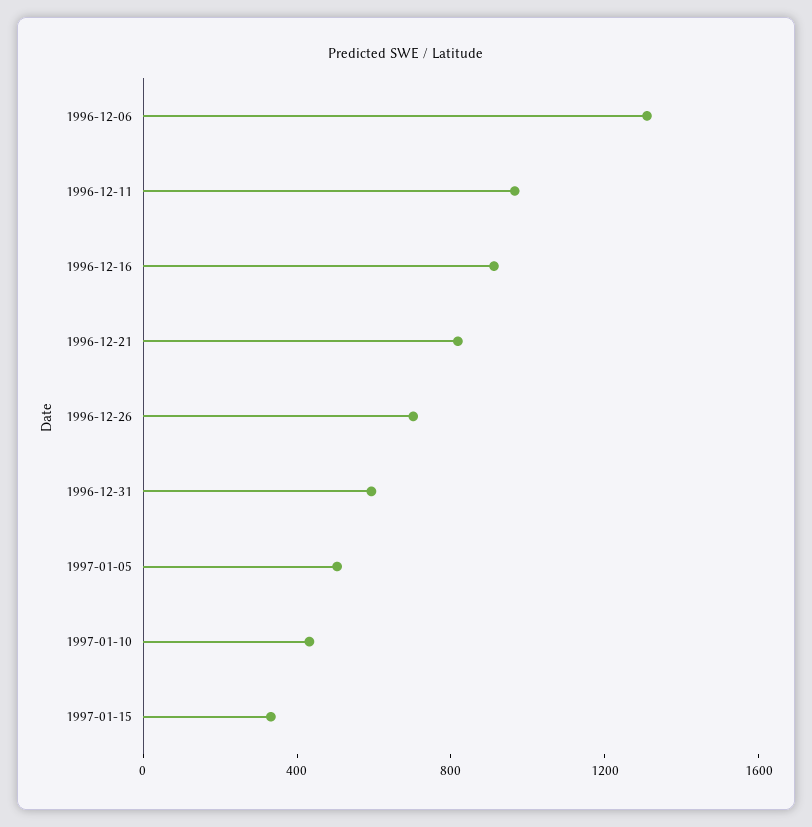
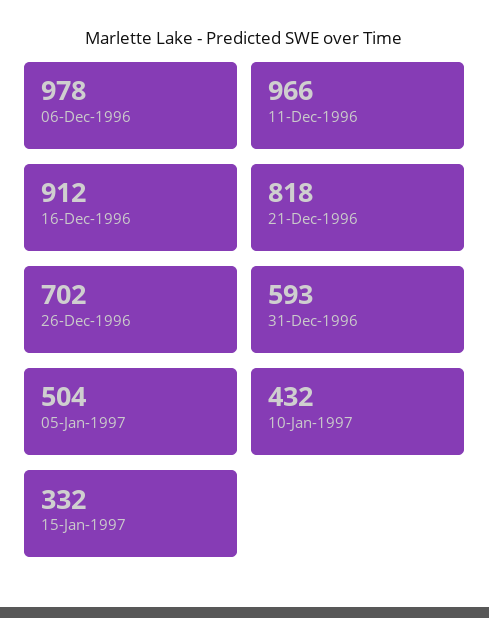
1996-12-06: 1300 -> 978

